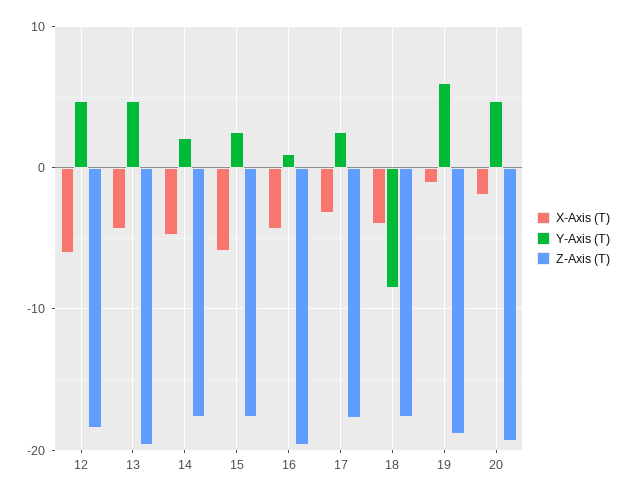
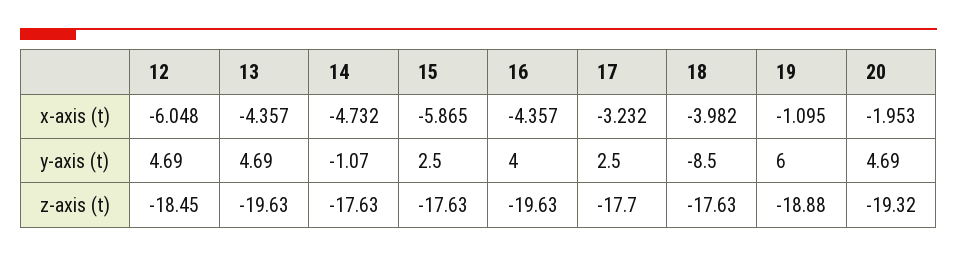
Y-Axis (T), 14: 2 -> -1.07
Y-Axis (T), 16: 1 -> 4

